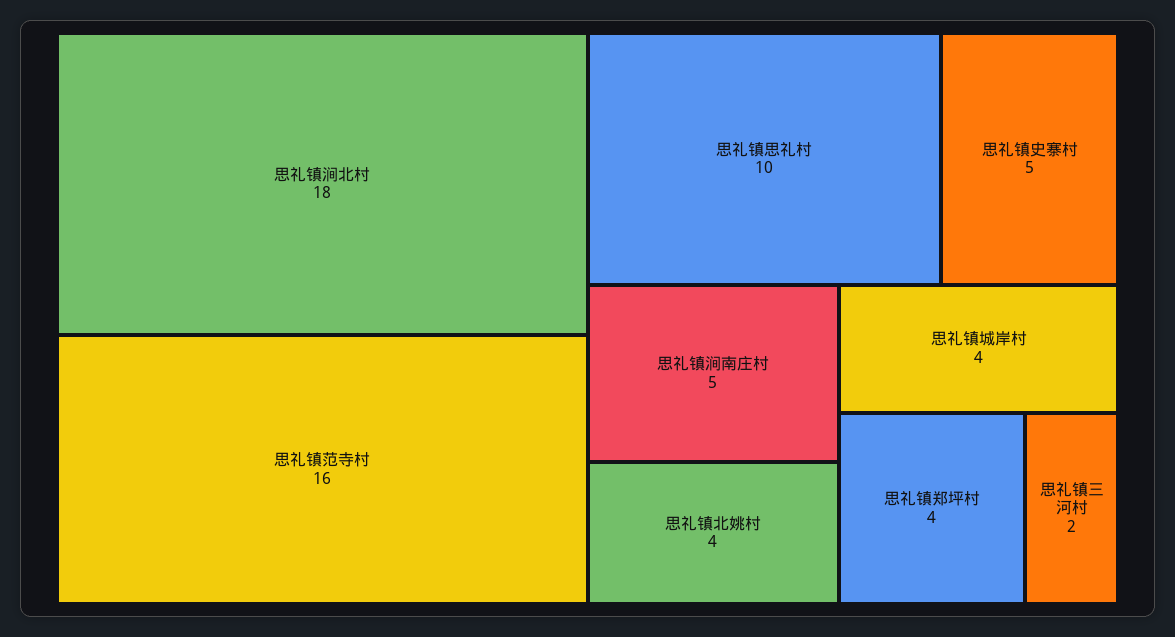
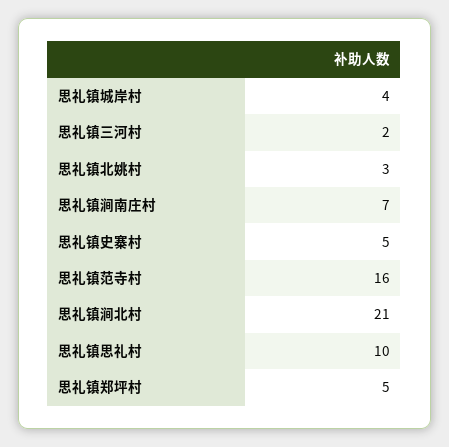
思礼镇涧北村: 18 -> 21
思礼镇涧南庄村: 5 -> 7
思礼镇北姚村: 4 -> 3
思礼镇郑坪村: 4 -> 5

